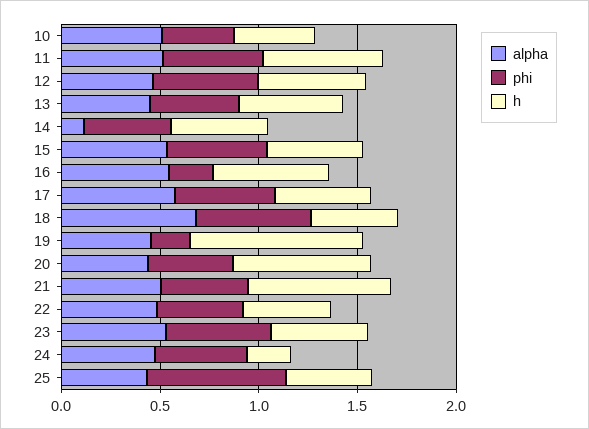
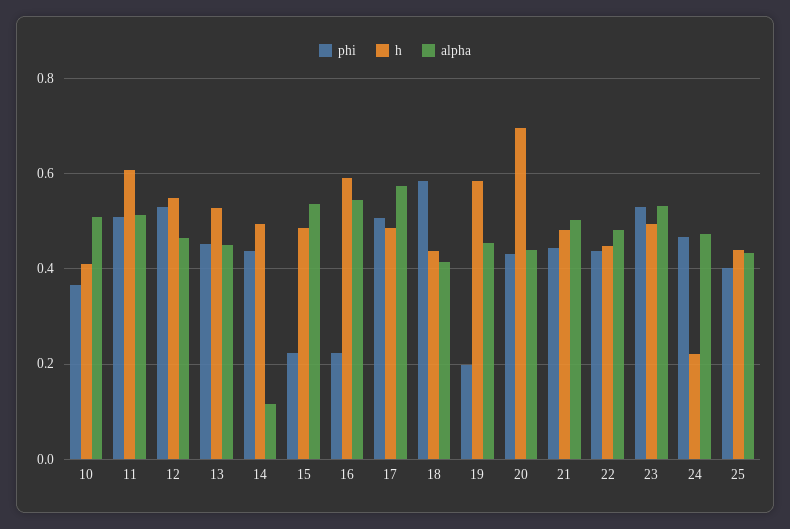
phi, 15: 0.5 -> 0.22
alpha, 18: 0.7 -> 0.42
h, 19: 0.9 -> 0.58
h, 21: 0.7 -> 0.48
phi, 25: 0.7 -> 0.4

